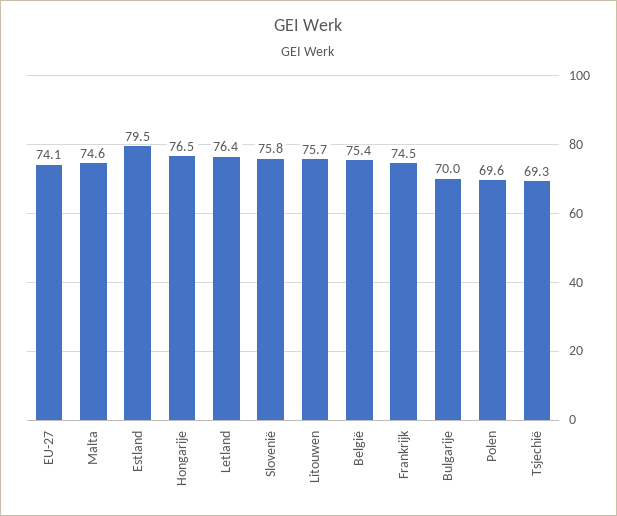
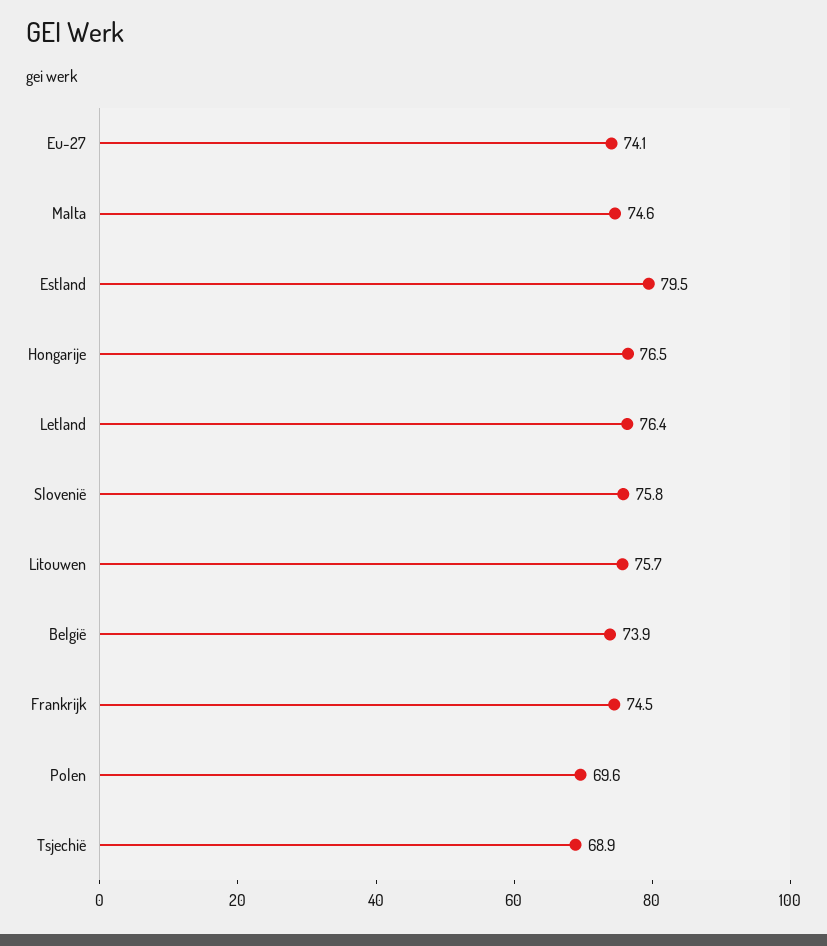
België: 75.4 -> 73.9
Bulgarije: 70 -> none
Tsjechië: 69.3 -> 68.9

